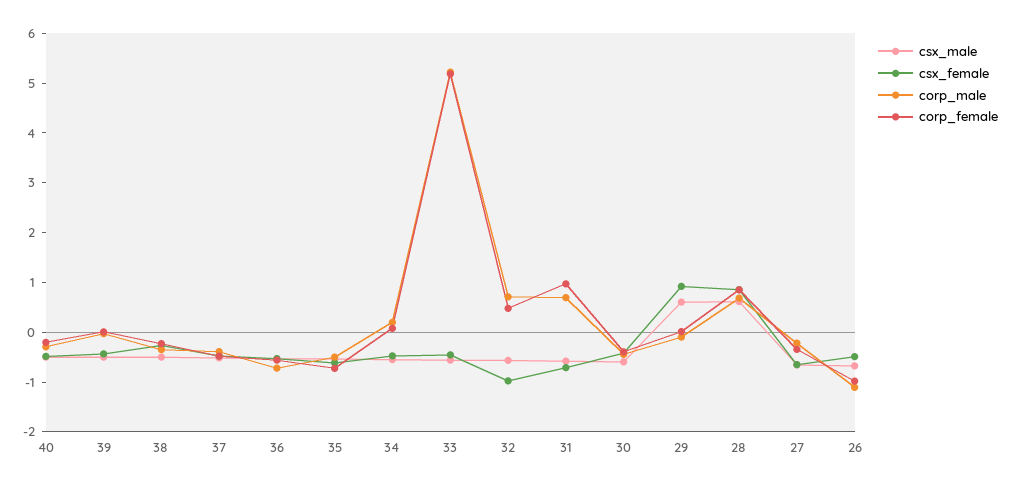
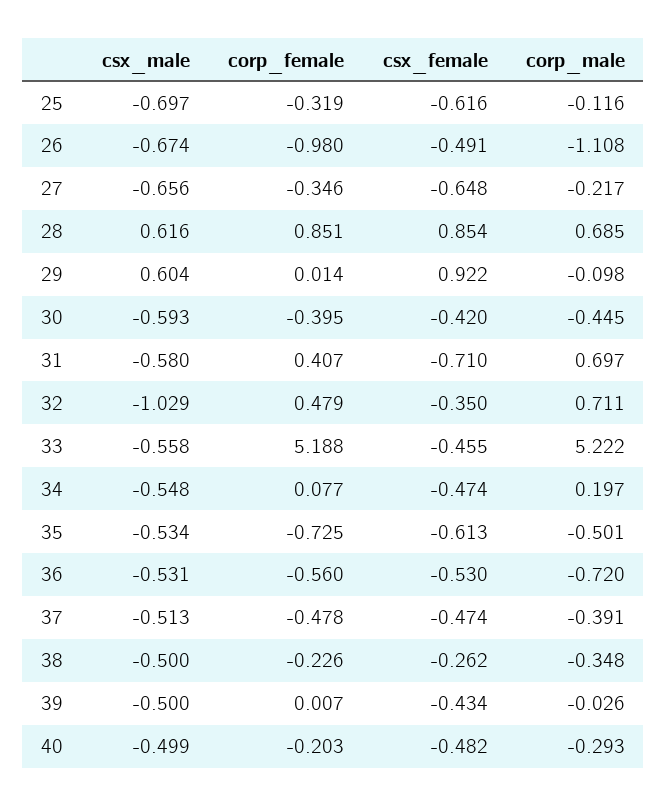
csx_male, 32: -0.6 -> -1.029
csx_female, 32: -1 -> -0.35
corp_female, 31: 1 -> 0.407
csx_male, 25: none -> -0.697
corp_female, 25: none -> -0.319
csx_female, 25: none -> -0.616
corp_male, 25: none -> -0.116

